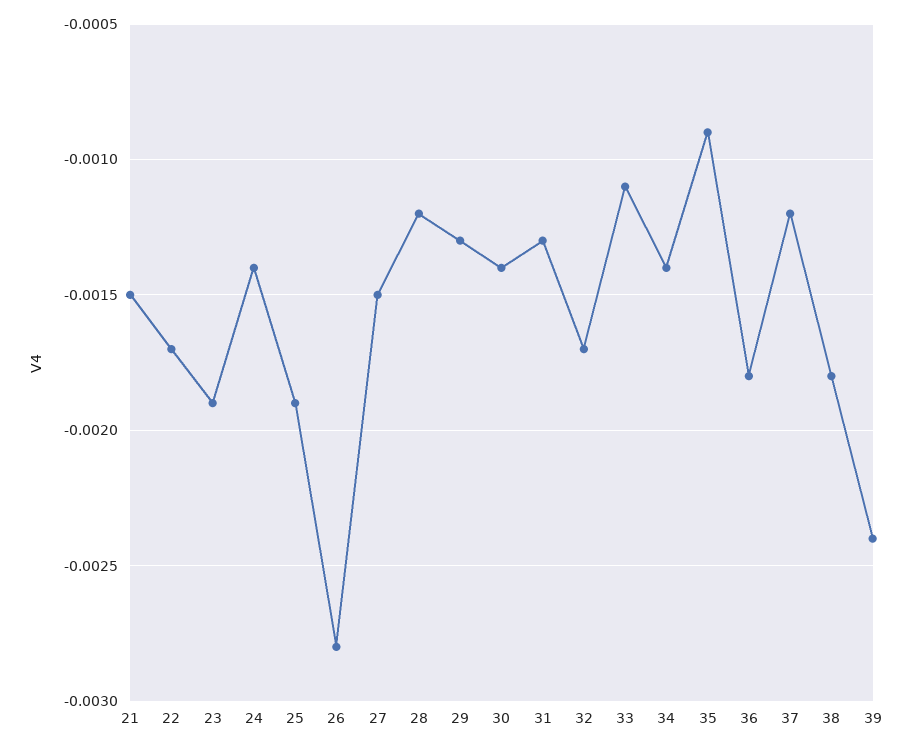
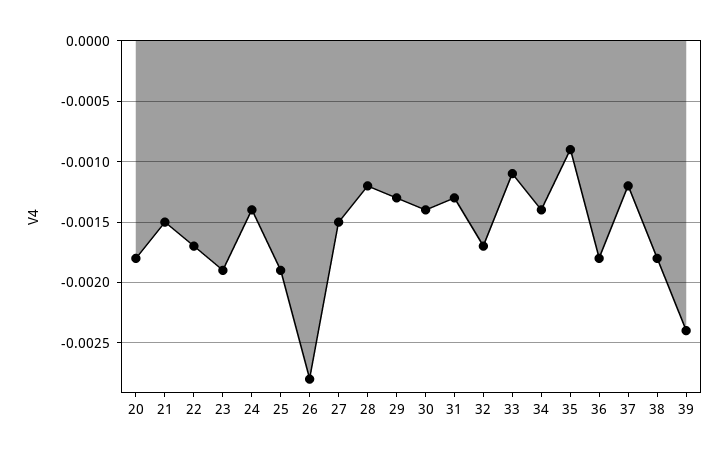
20: none -> -0.0018

